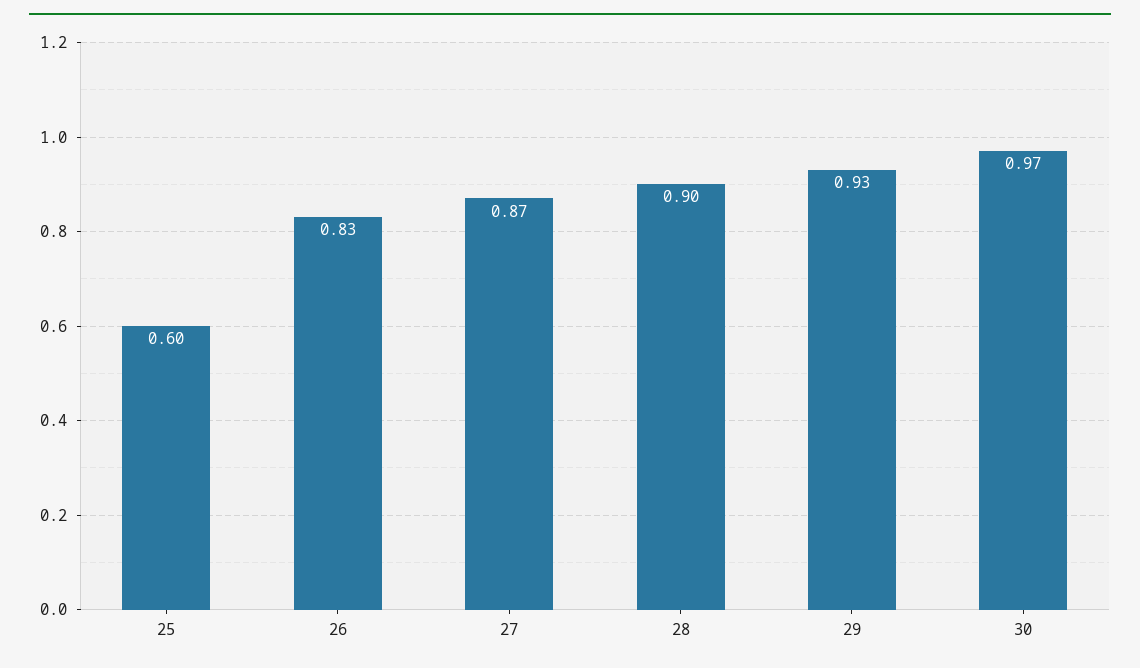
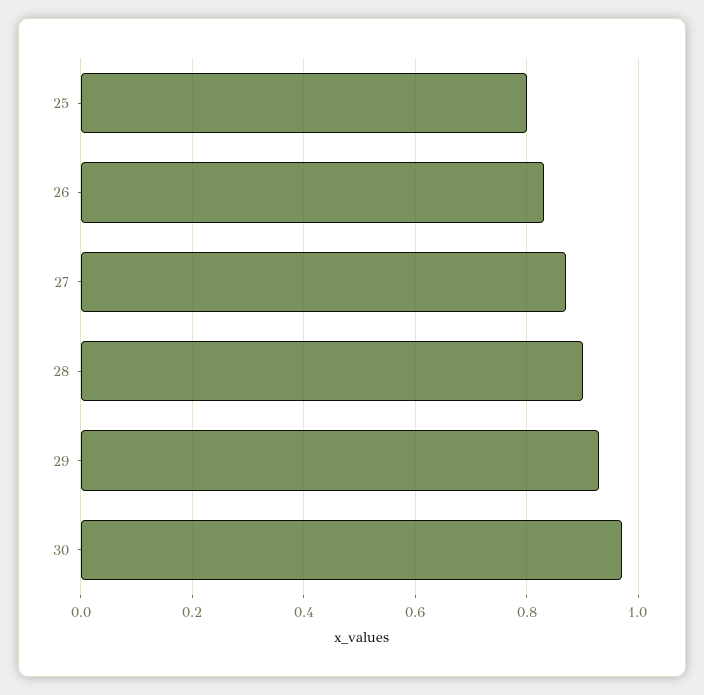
25: 0.6 -> 0.8

